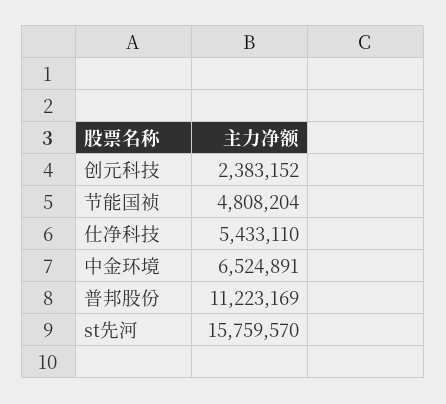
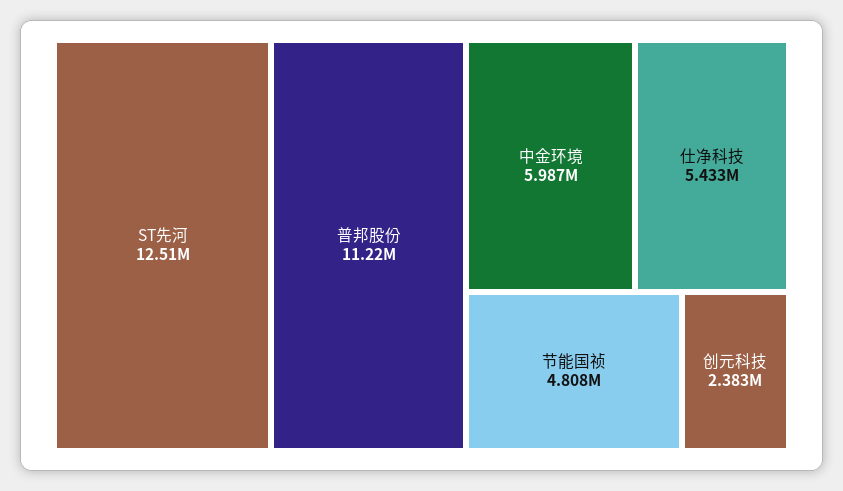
中金环境: 6524891 -> 5987000
st先河: 15759570 -> 12510000

